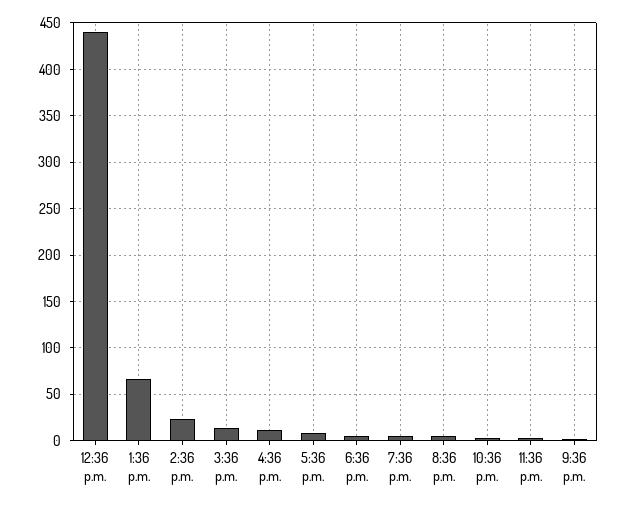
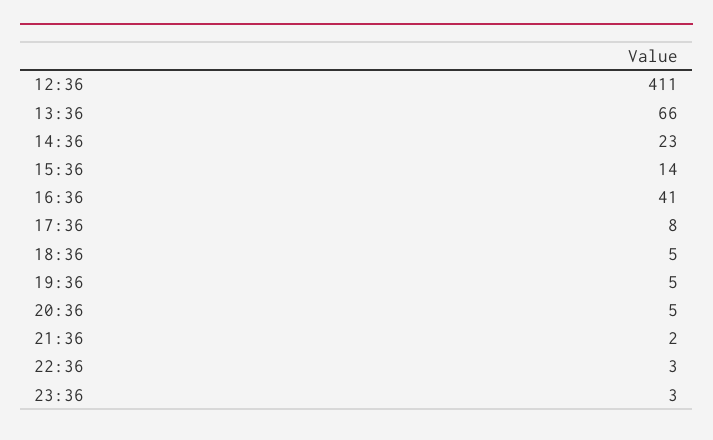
12:36 p.m.: 440 -> 411
4:36 p.m.: 10 -> 41

